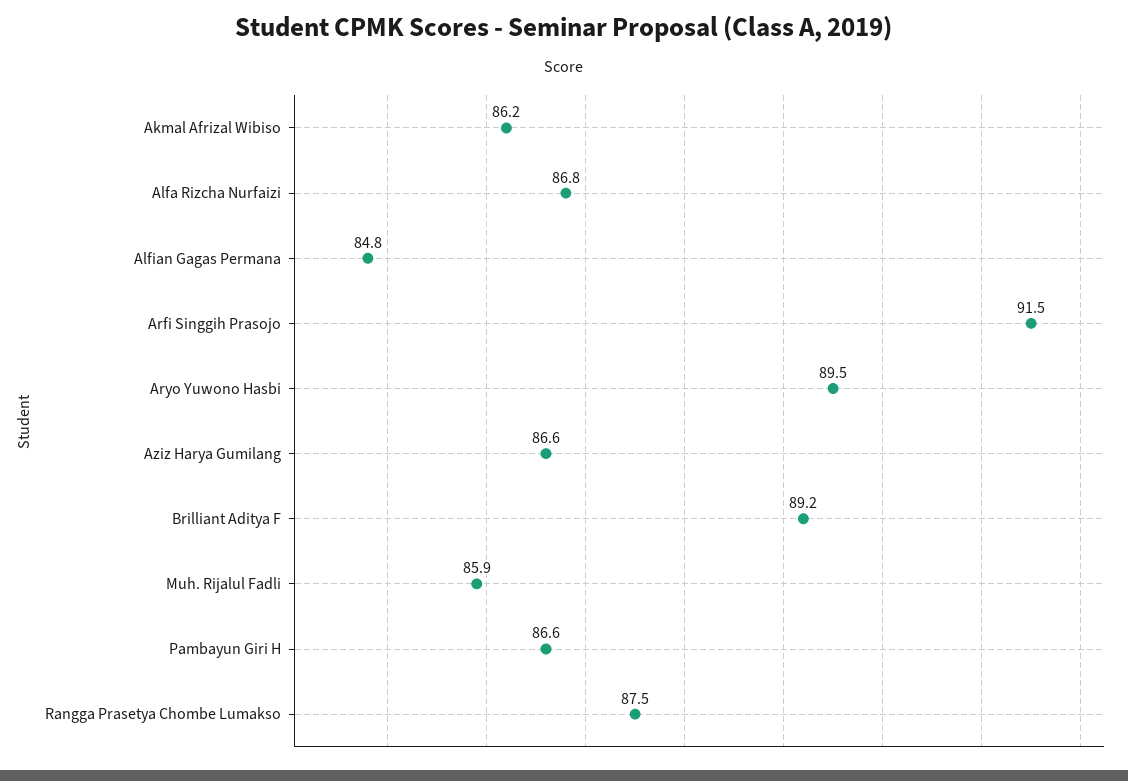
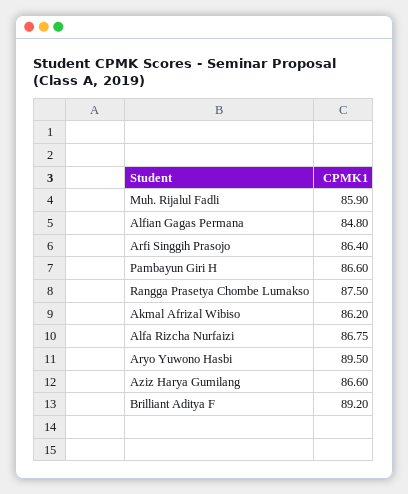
Arfi Singgih Prasojo: 91.5 -> 86.4

